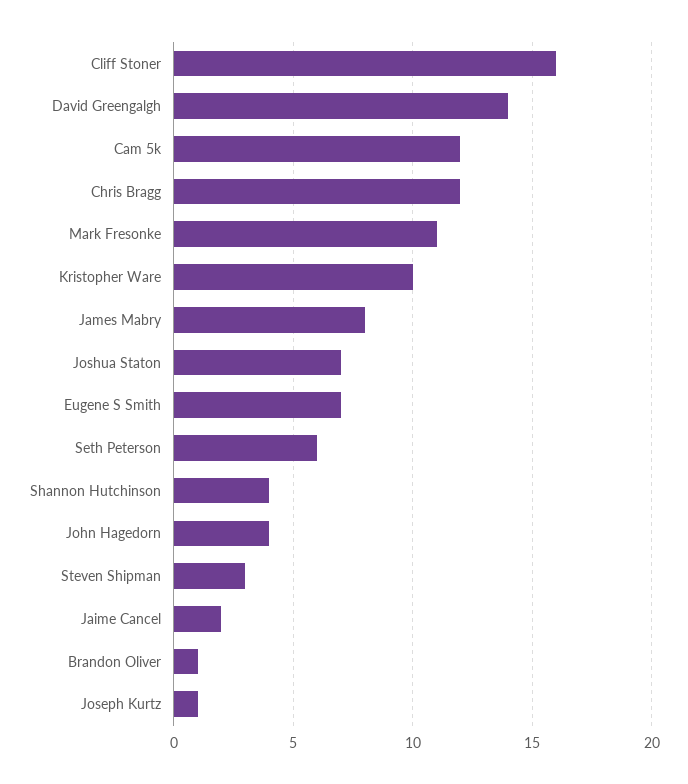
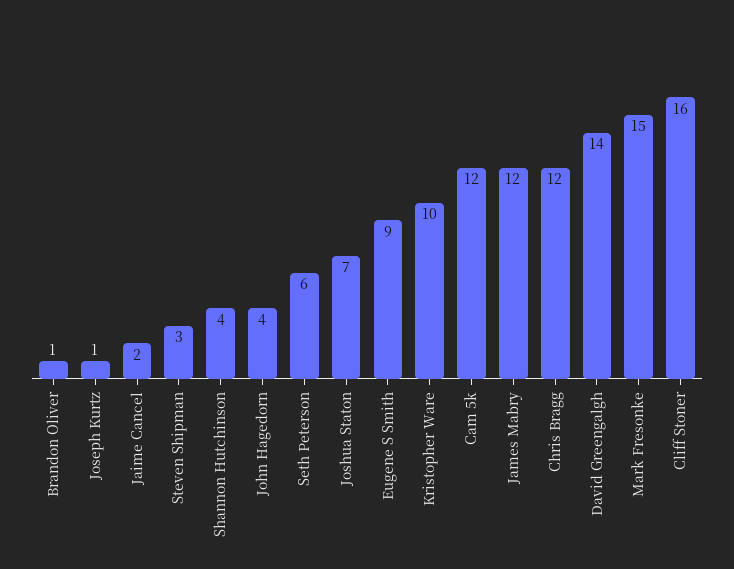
Mark Fresonke: 11 -> 15
James Mabry: 8 -> 12
Eugene S Smith: 7 -> 9

